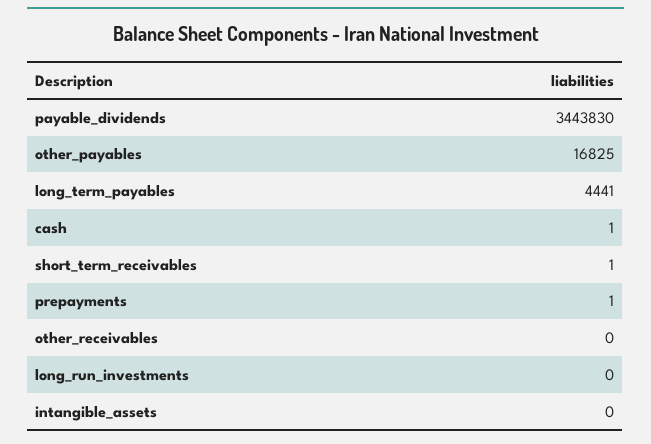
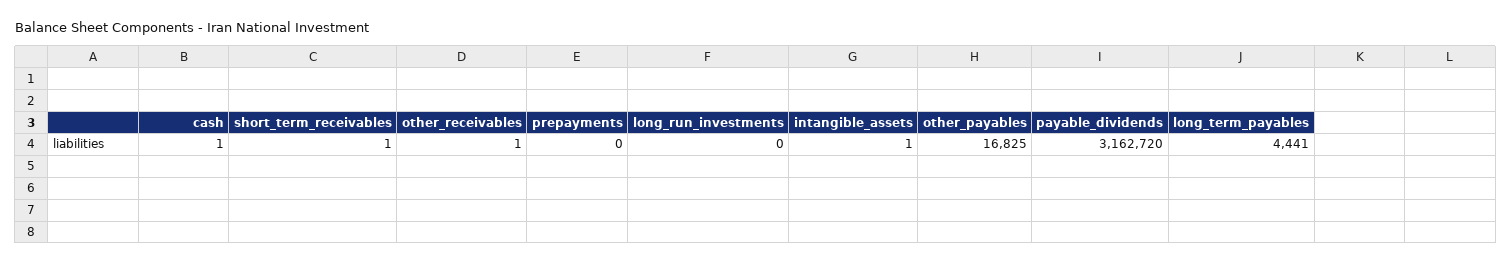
payable_dividends: 3443830 -> 3162720
prepayments: 1 -> 0
other_receivables: 0 -> 1
intangible_assets: 0 -> 1

